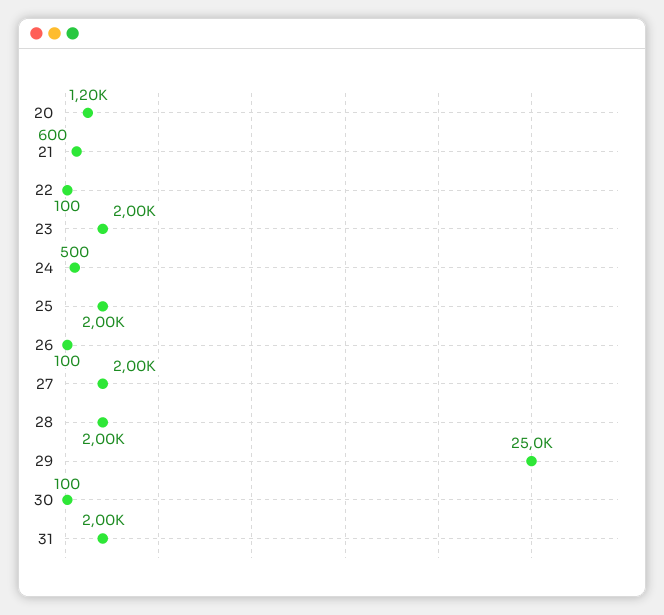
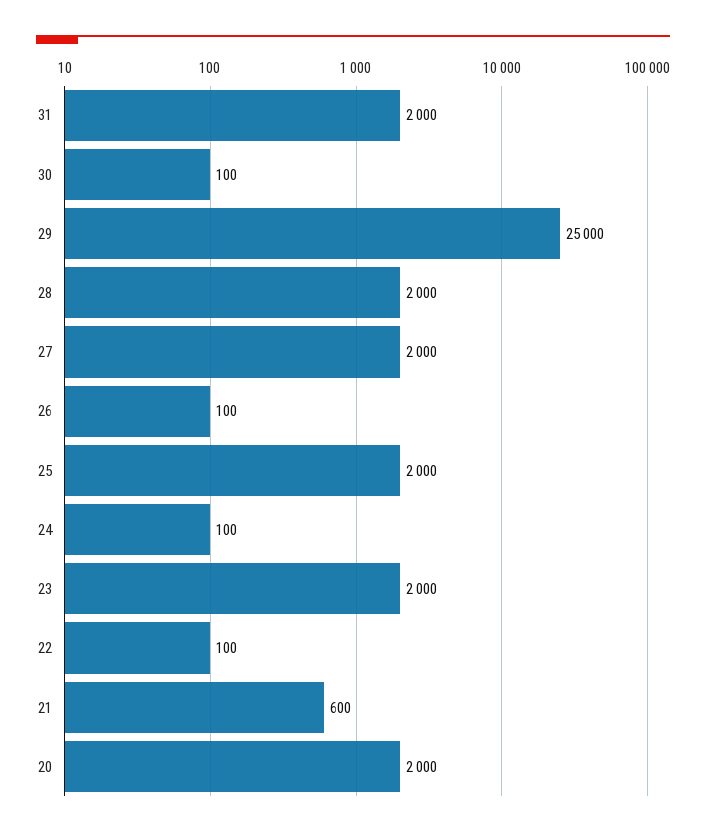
20: 1200 -> 2000
24: 500 -> 100

